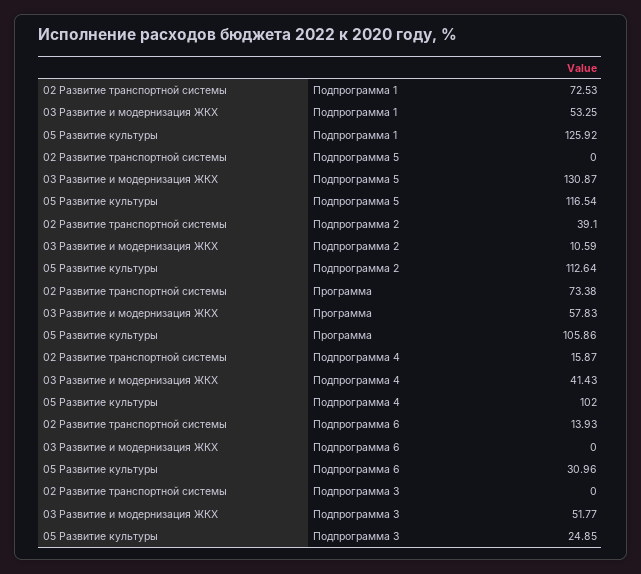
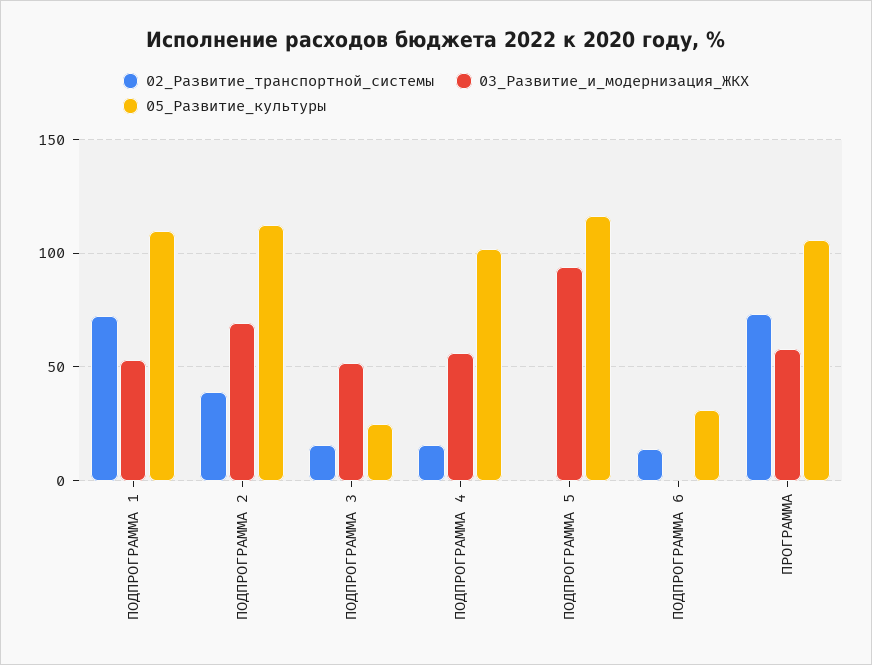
05 Развитие культуры, Подпрограмма 1: 125.92 -> 110
03 Развитие и модернизация ЖКХ, Подпрограмма 5: 130.87 -> 95
03 Развитие и модернизация ЖКХ, Подпрограмма 2: 10.59 -> 70
03 Развитие и модернизация ЖКХ, Подпрограмма 4: 41.43 -> 55
02 Развитие транспортной системы, Подпрограмма 3: 0 -> 15

